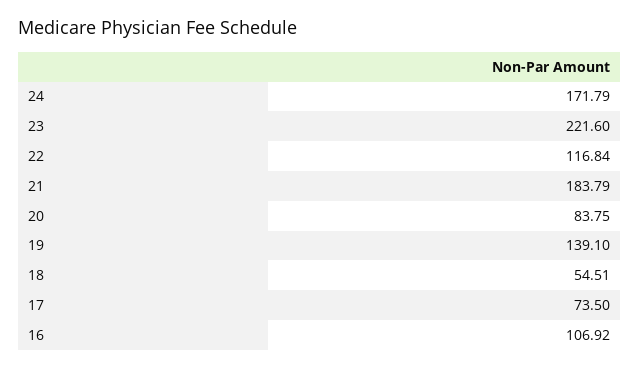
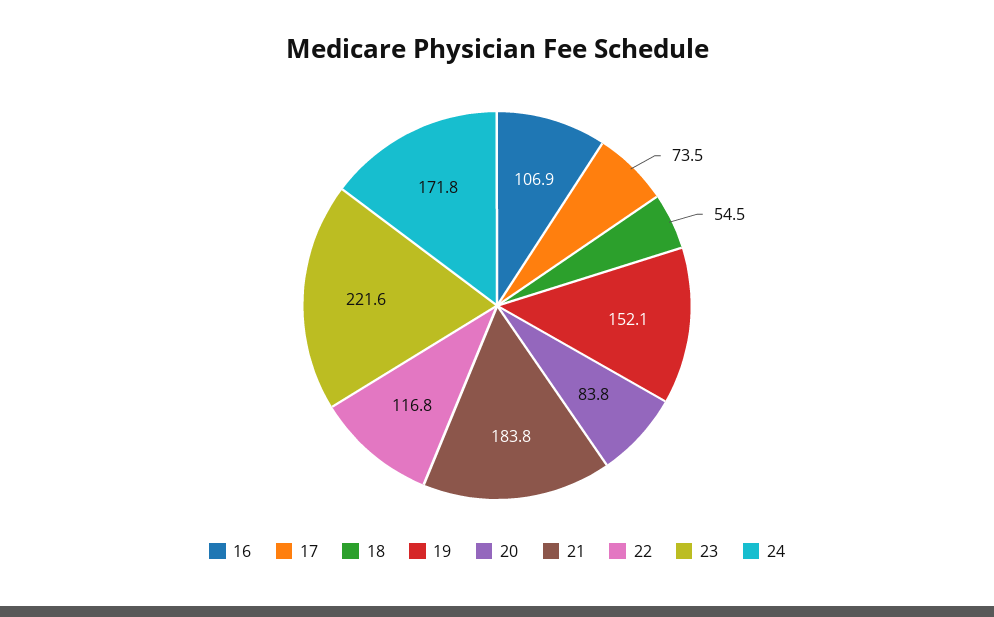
19: 139.1 -> 152.1

